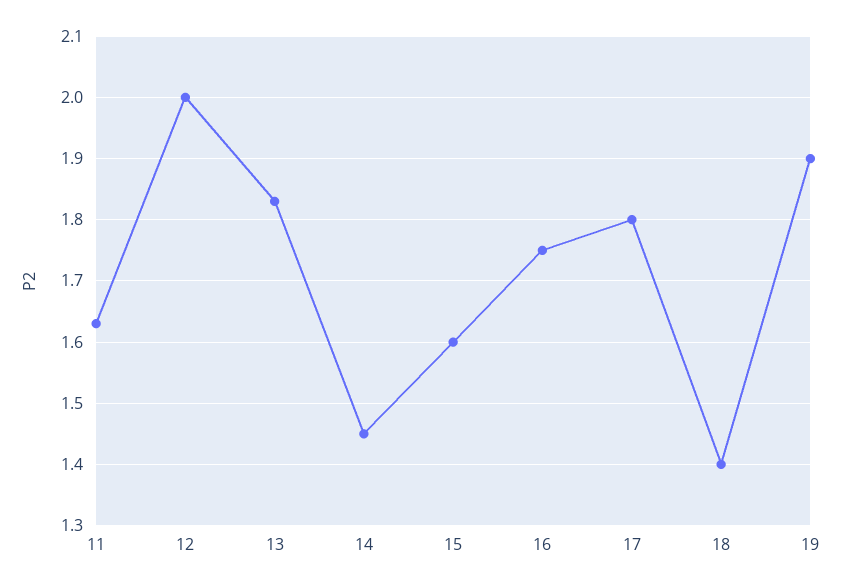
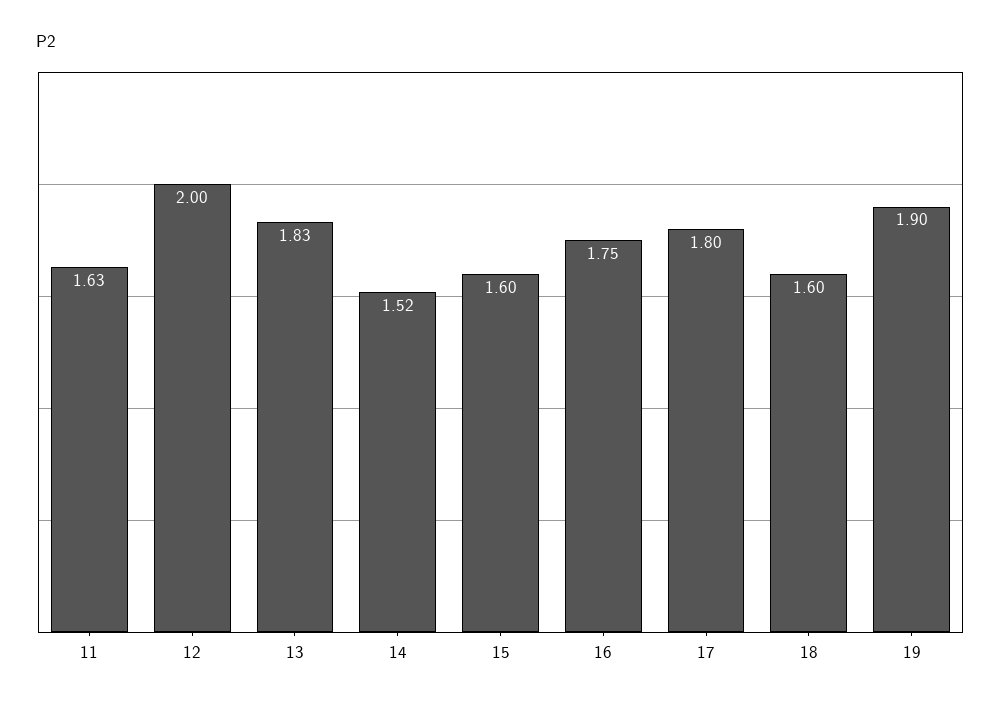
14: 1.45 -> 1.52
18: 1.4 -> 1.6

